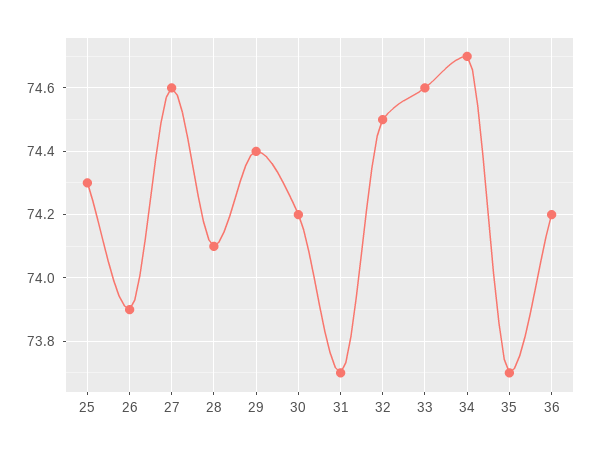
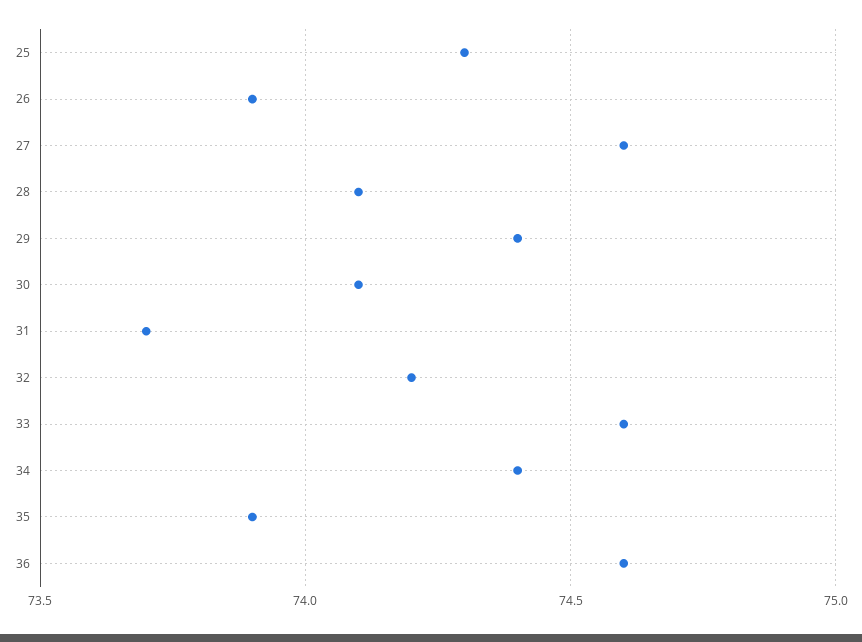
30: 74.2 -> 74.1
32: 74.5 -> 74.2
34: 74.7 -> 74.4
35: 73.7 -> 73.9
36: 74.2 -> 74.6

